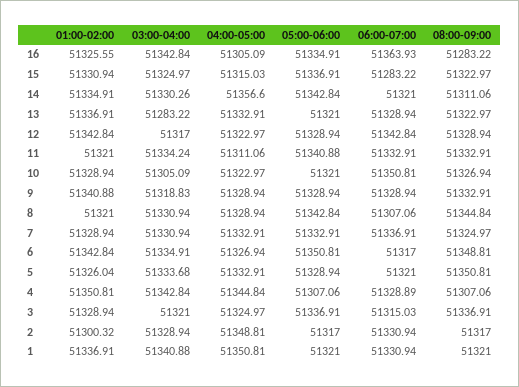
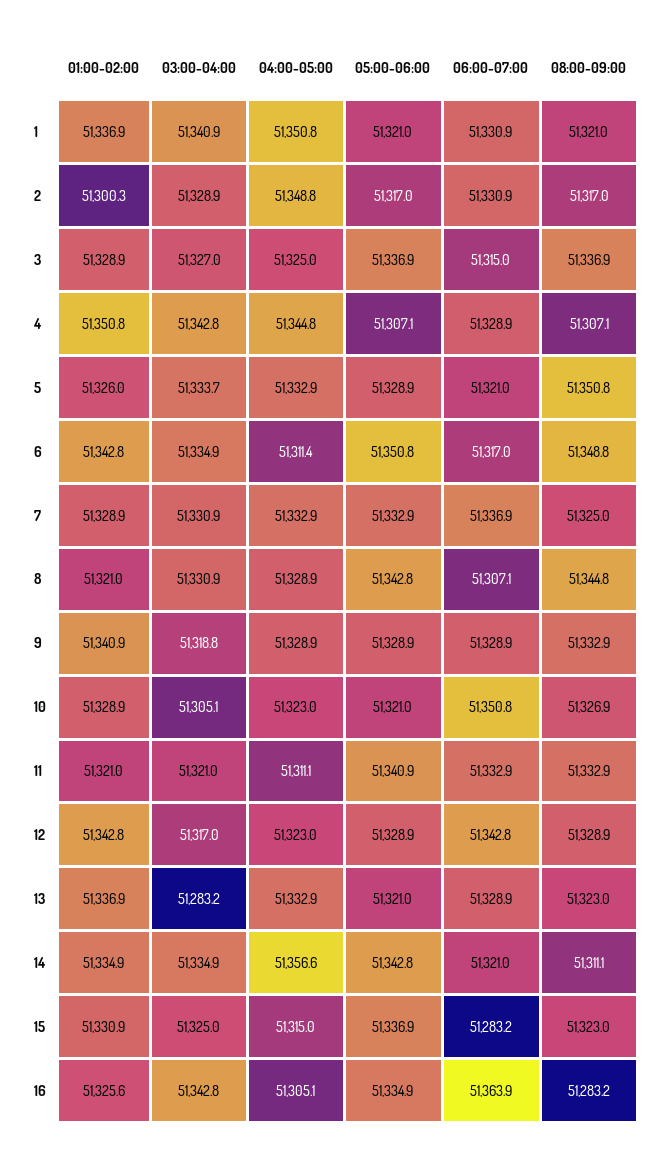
03:00-04:00, 14: 51330.26 -> 51334.9
03:00-04:00, 11: 51334.24 -> 51321
04:00-05:00, 6: 51326.94 -> 51311.4
03:00-04:00, 3: 51321 -> 51327

